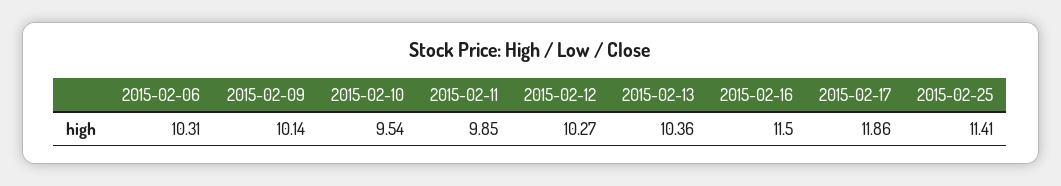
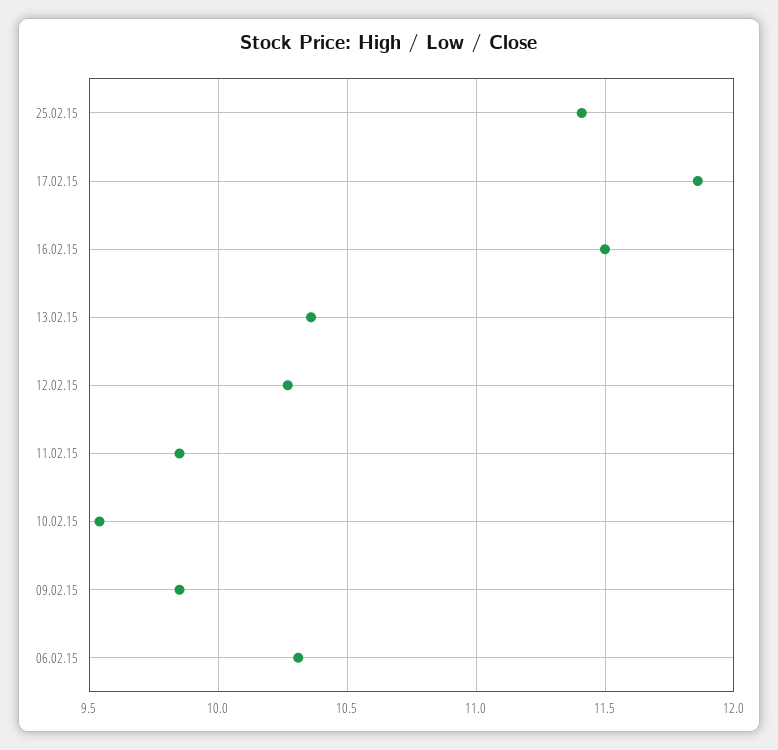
2015-02-09: 10.14 -> 9.85

